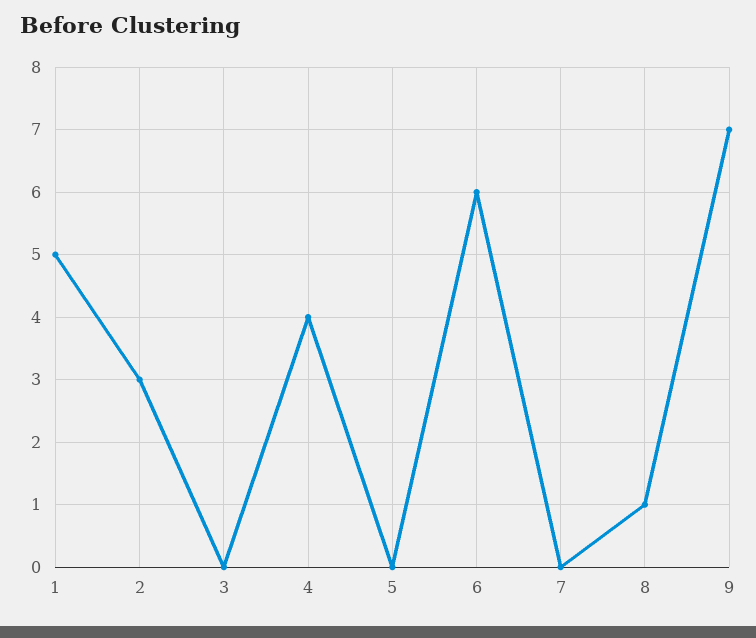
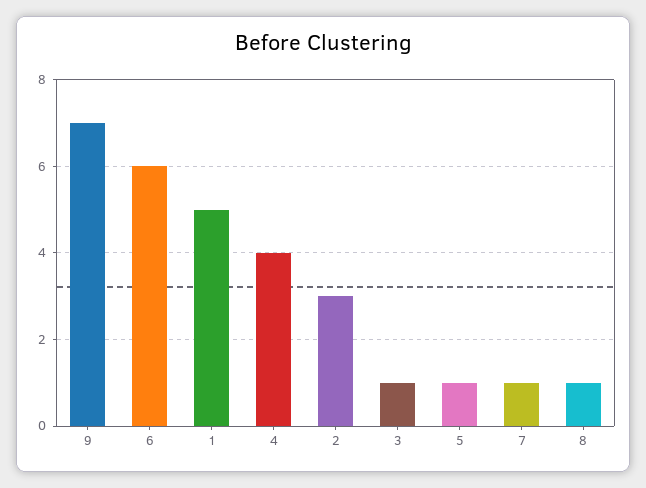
3: 0 -> 1
5: 0 -> 1
7: 0 -> 1

